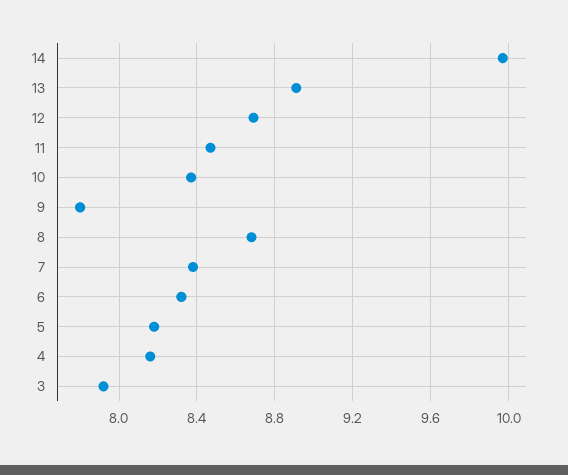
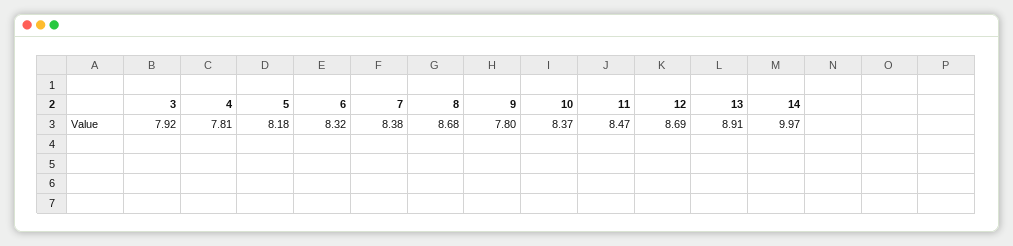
4: 8.15 -> 7.81

